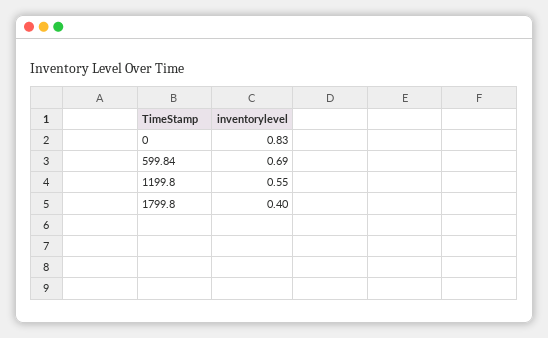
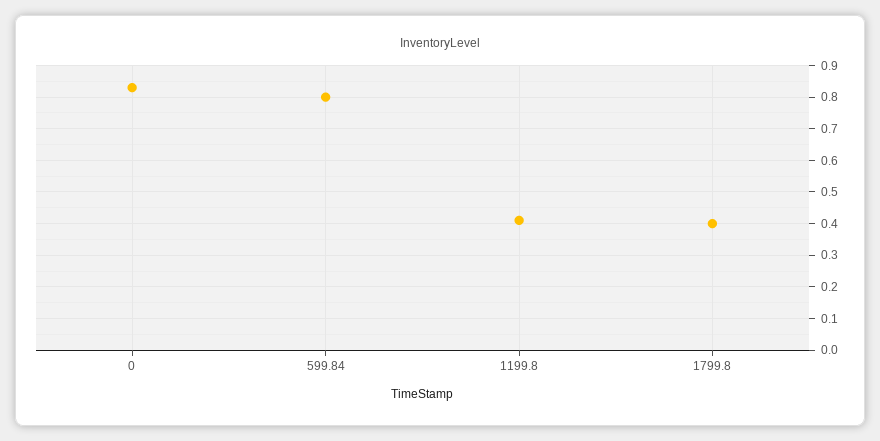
599.84: 0.69 -> 0.8
1199.8: 0.55 -> 0.4

